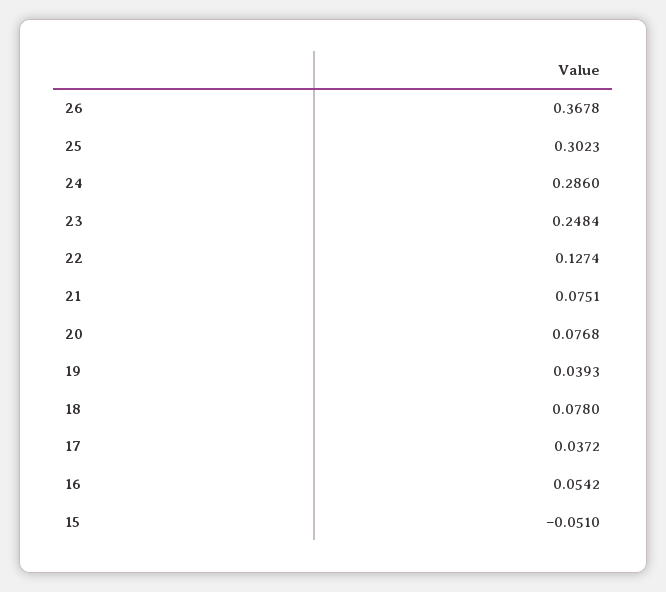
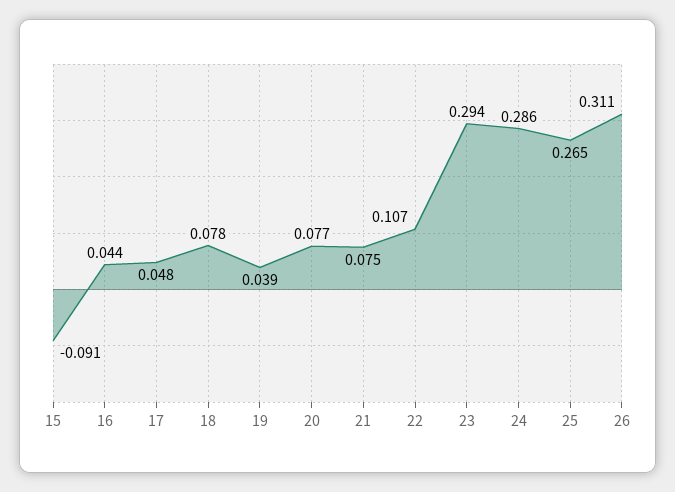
26: 0.3678 -> 0.311
25: 0.3023 -> 0.265
23: 0.2484 -> 0.294
22: 0.1274 -> 0.107
17: 0.0372 -> 0.048
16: 0.0542 -> 0.044
15: -0.051 -> -0.091

